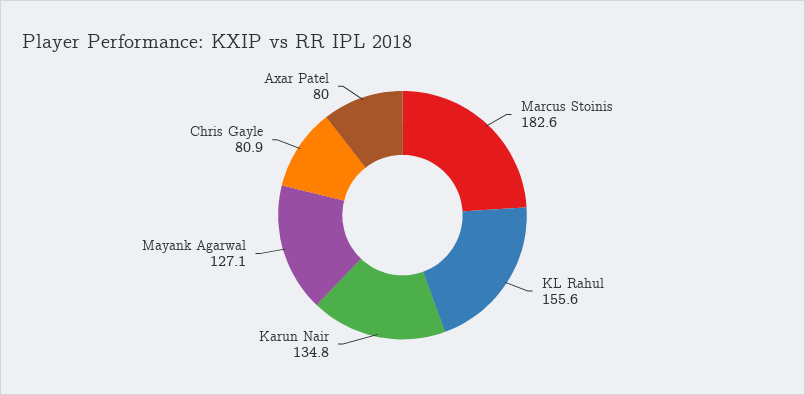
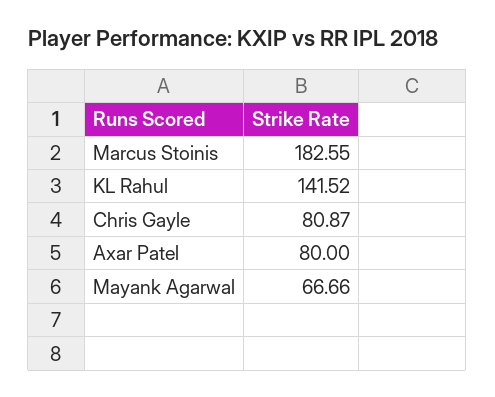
KL Rahul: 155.6 -> 141.52
Karun Nair: 134.8 -> none
Mayank Agarwal: 127.1 -> 66.66

